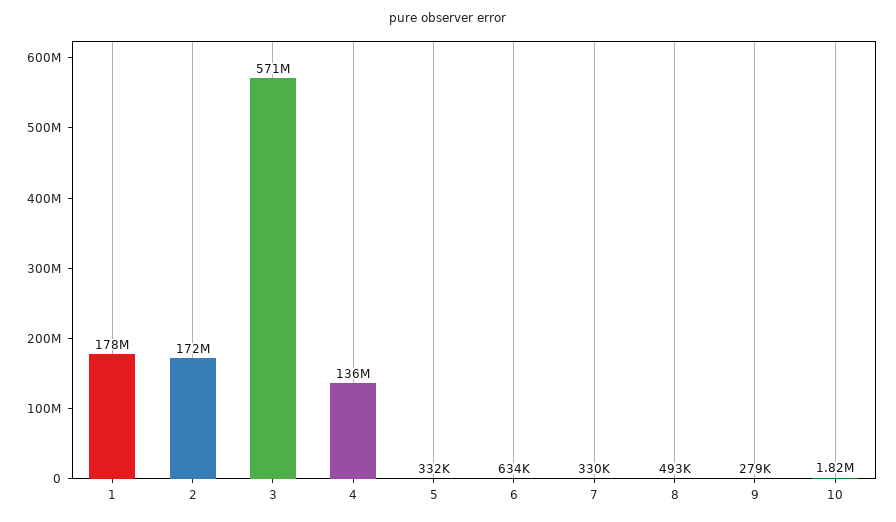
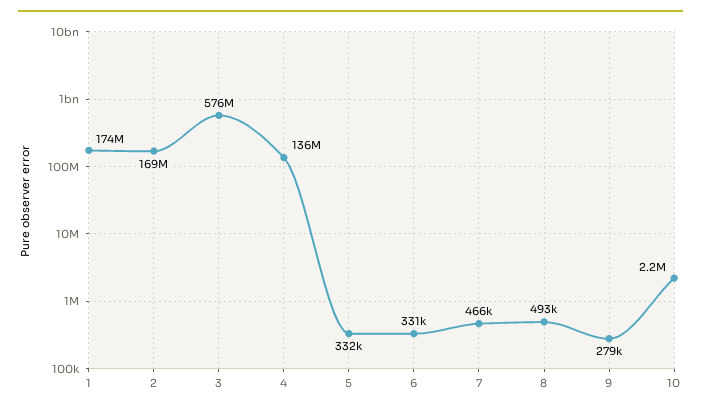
1: 178000000 -> 174000000
2: 172000000 -> 169000000
3: 571000000 -> 576000000
6: 634000 -> 331000
7: 330000 -> 466000
10: 1820000 -> 2200000

